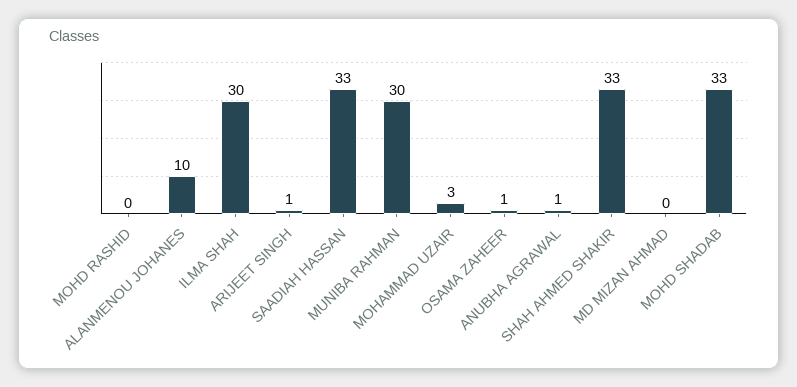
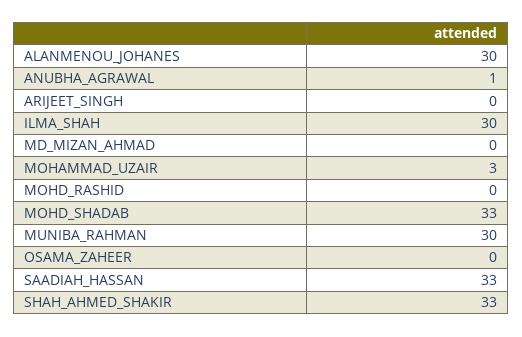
ALANMENOU JOHANES: 10 -> 30
ARIJEET SINGH: 1 -> 0
OSAMA ZAHEER: 1 -> 0

